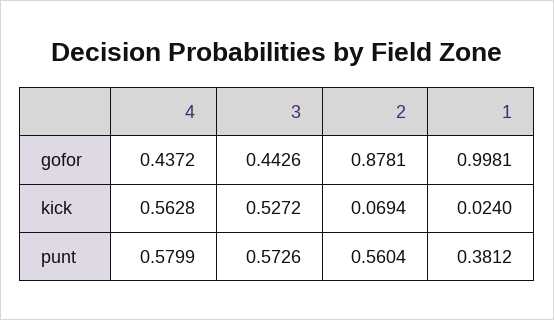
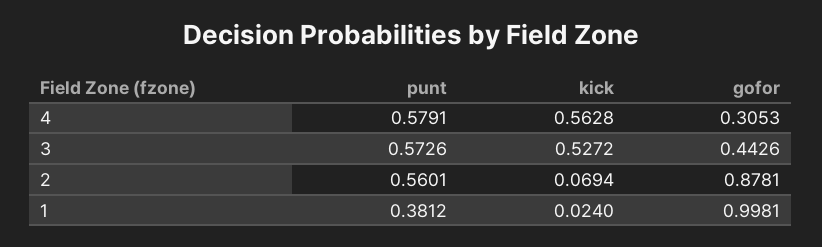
4, gofor: 0.4372 -> 0.3053
4, punt: 0.5799 -> 0.5791
2, punt: 0.5604 -> 0.5601

